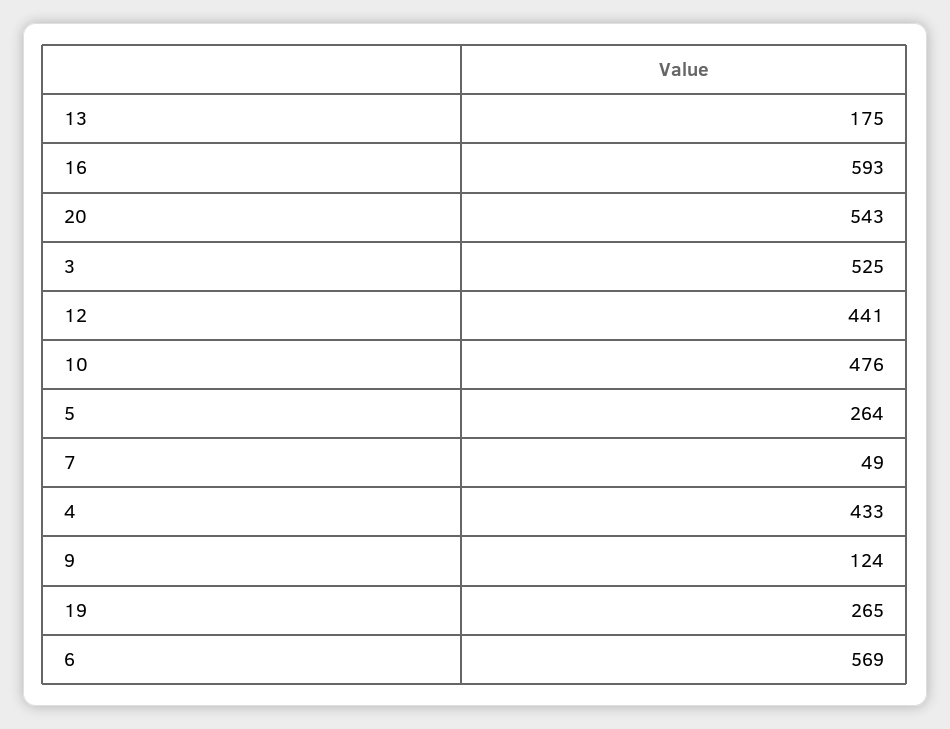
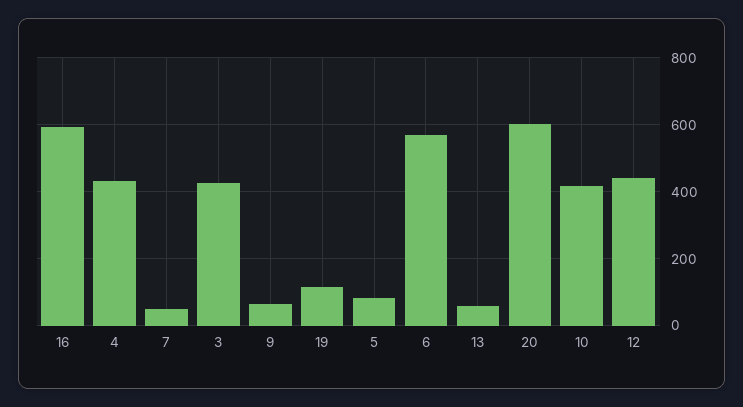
13: 175 -> 60
20: 543 -> 600
3: 525 -> 420
10: 476 -> 420
5: 264 -> 80
9: 124 -> 60
19: 265 -> 120

